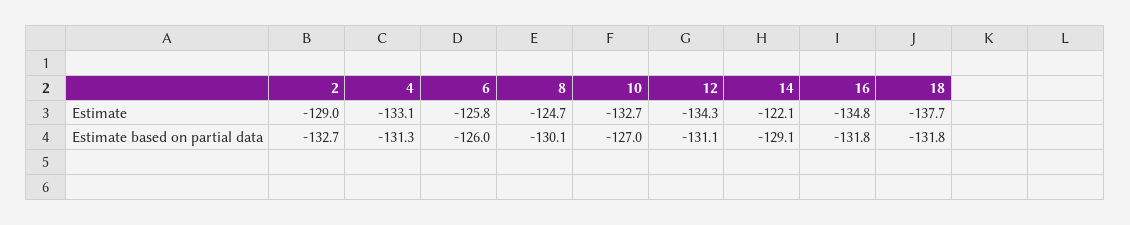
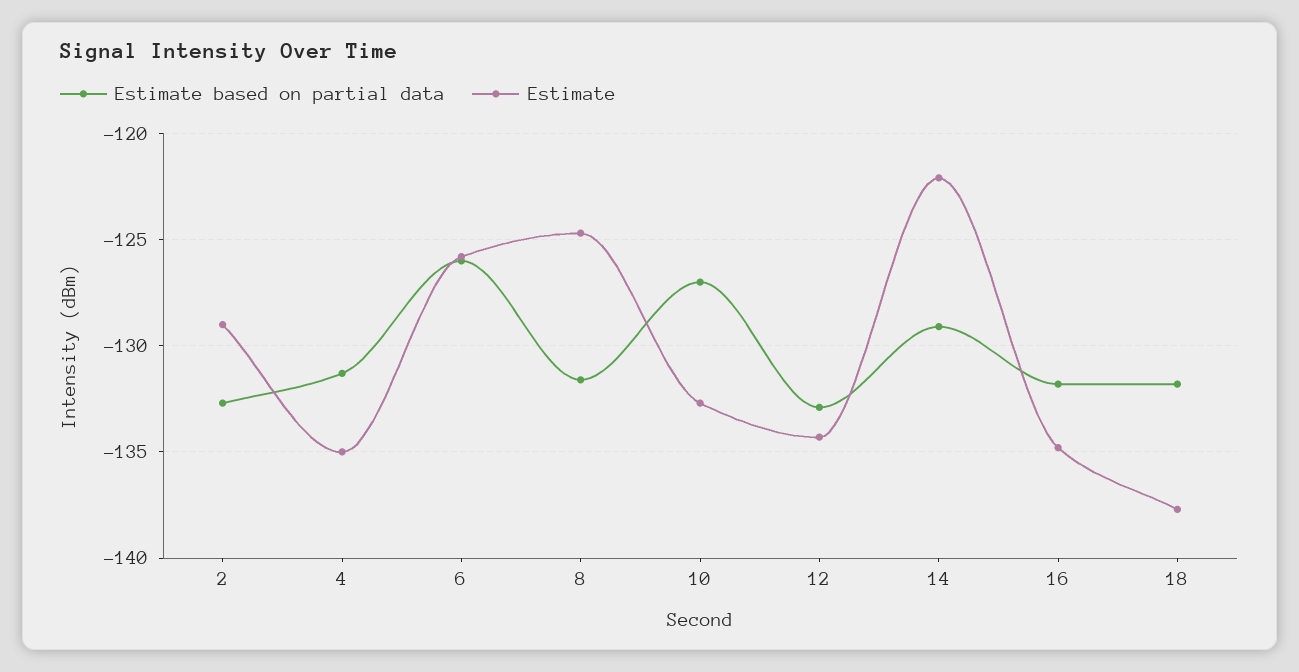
Estimate, 4: -133.1 -> -135
Estimate based on partial data, 8: -130.1 -> -131.5
Estimate based on partial data, 12: -131.1 -> -133

